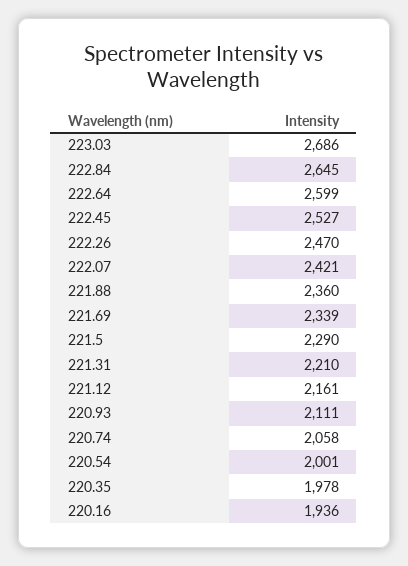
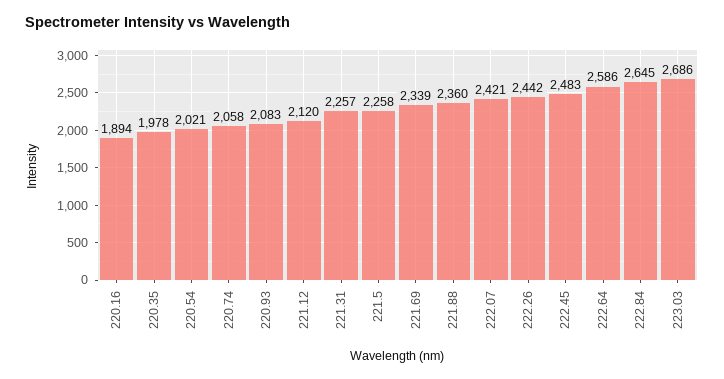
222.64: 2599 -> 2586
222.45: 2527 -> 2483
222.26: 2470 -> 2442
221.5: 2290 -> 2258
221.31: 2210 -> 2257
221.12: 2161 -> 2120
220.93: 2111 -> 2083
220.54: 2001 -> 2021
220.16: 1936 -> 1894

